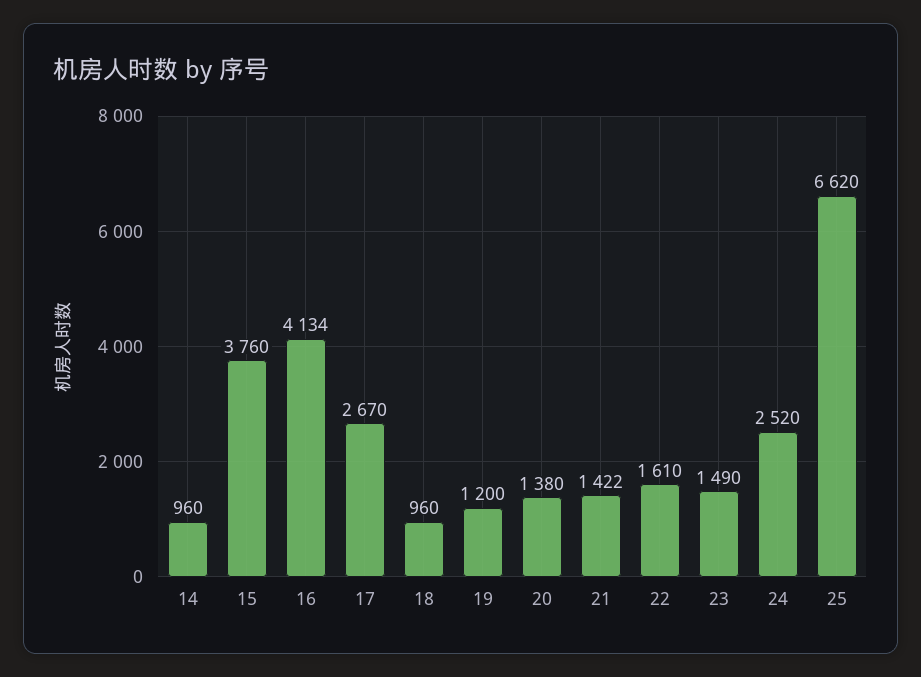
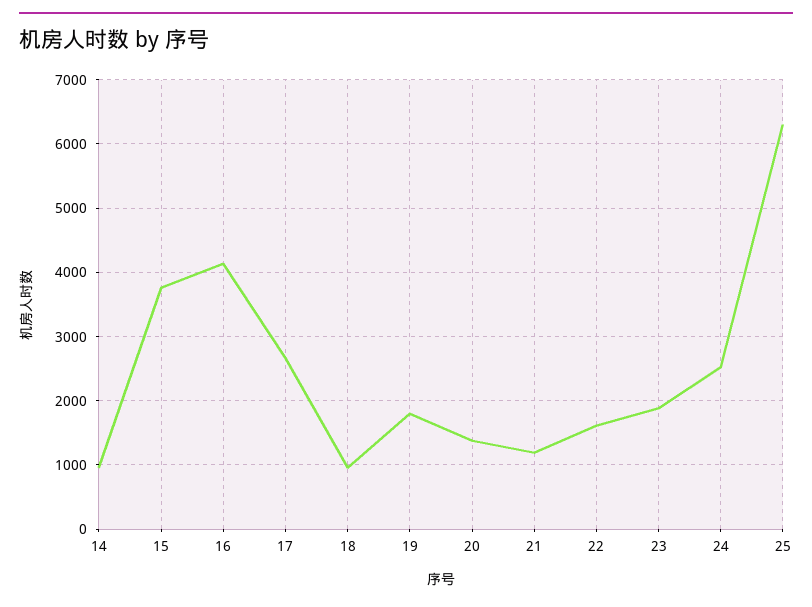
19: 1200 -> 1800
21: 1422 -> 1200
23: 1490 -> 1900
25: 6620 -> 6300

